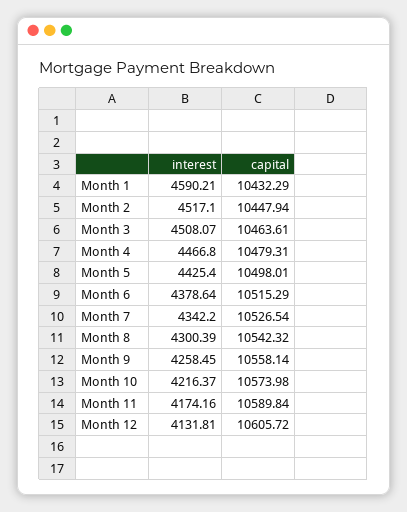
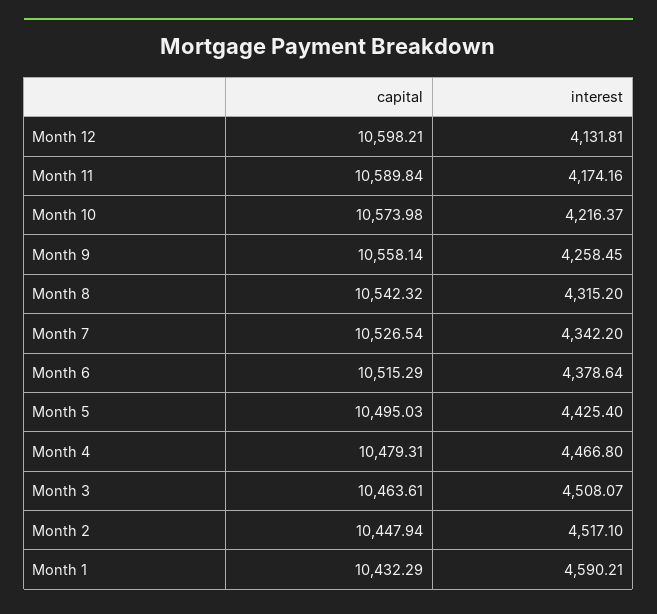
capital, Month 5: 10498.01 -> 10495.03
interest, Month 8: 4300.39 -> 4315.2
capital, Month 12: 10605.72 -> 10598.21

